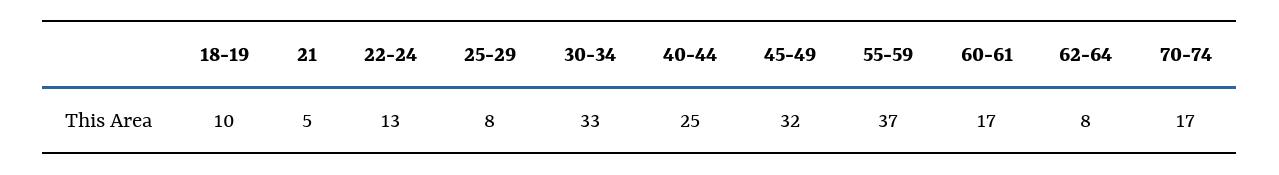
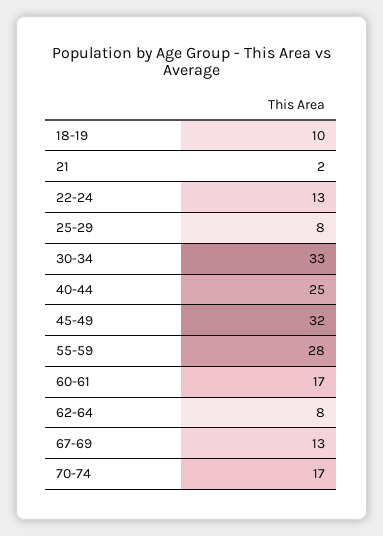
21: 5 -> 2
55-59: 37 -> 28
67-69: none -> 13

